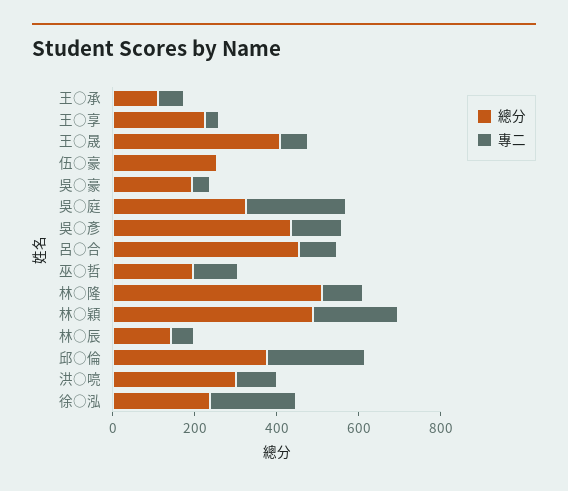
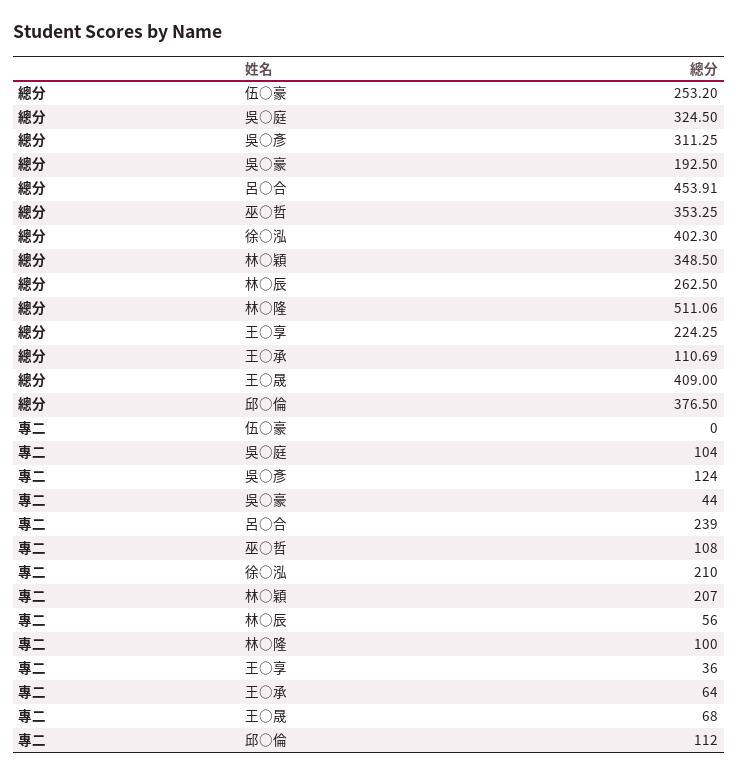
專二, 吳○庭: 250 -> 104
總分, 吳○彥: 450 -> 311.25
專二, 呂○合: 100 -> 239
總分, 巫○哲: 200 -> 353.25
總分, 林○穎: 500 -> 348.5
總分, 林○辰: 150 -> 262.5
專二, 邱○倫: 250 -> 112
總分, 洪○喨: 300 -> none
專二, 洪○喨: 100 -> none
總分, 徐○泓: 250 -> 402.3

